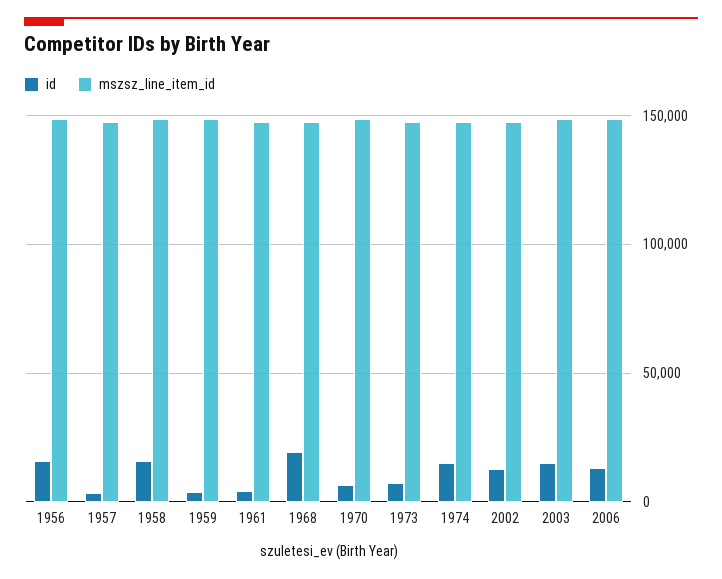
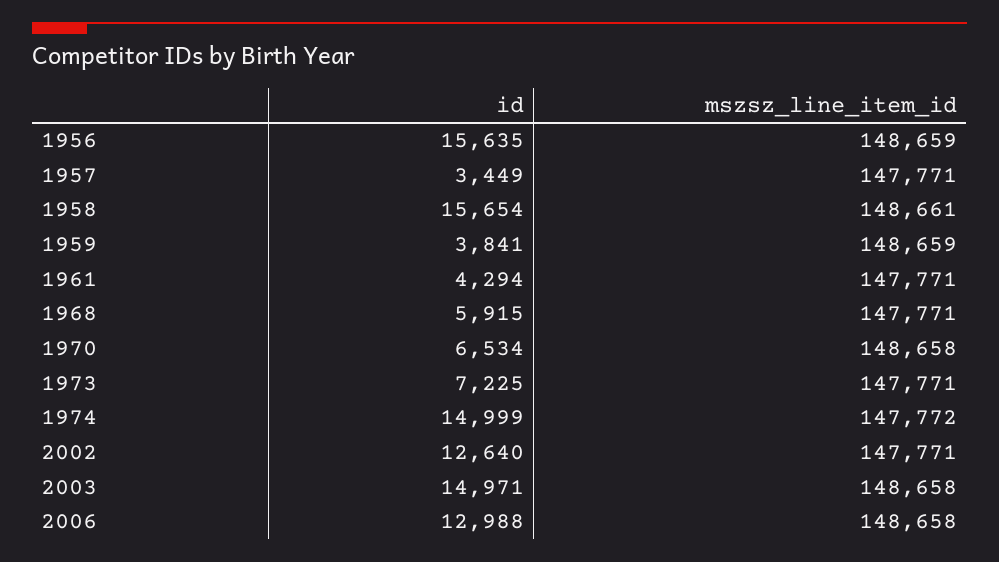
id, 1968: 20000 -> 5915

